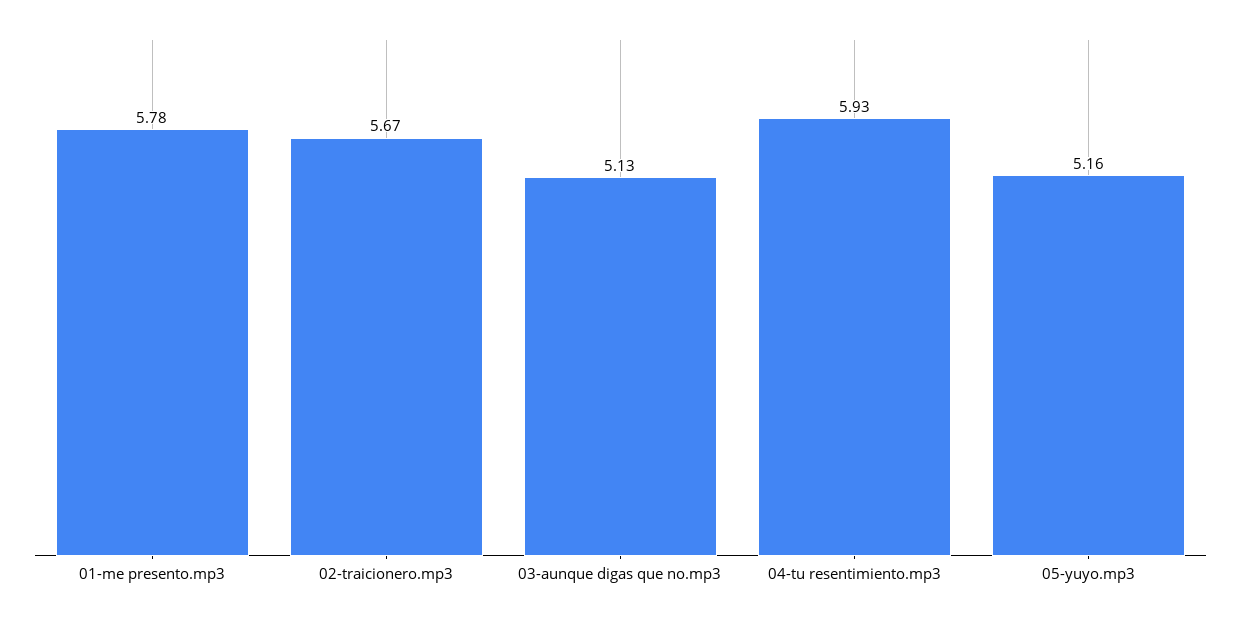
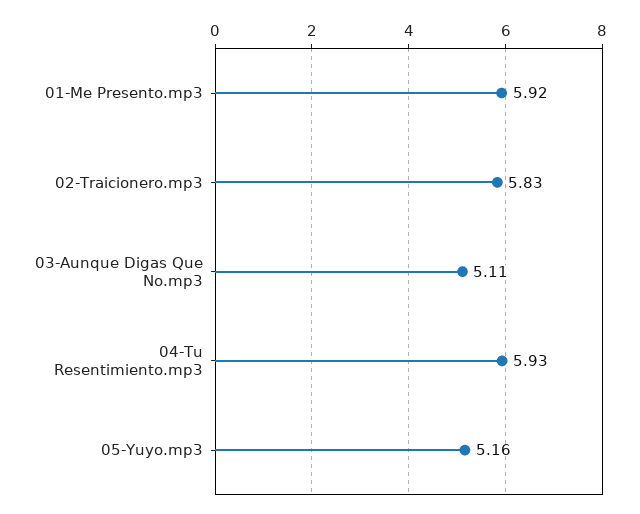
01-me presento.mp3: 5.78 -> 5.92
02-traicionero.mp3: 5.67 -> 5.83
03-aunque digas que no.mp3: 5.13 -> 5.11

